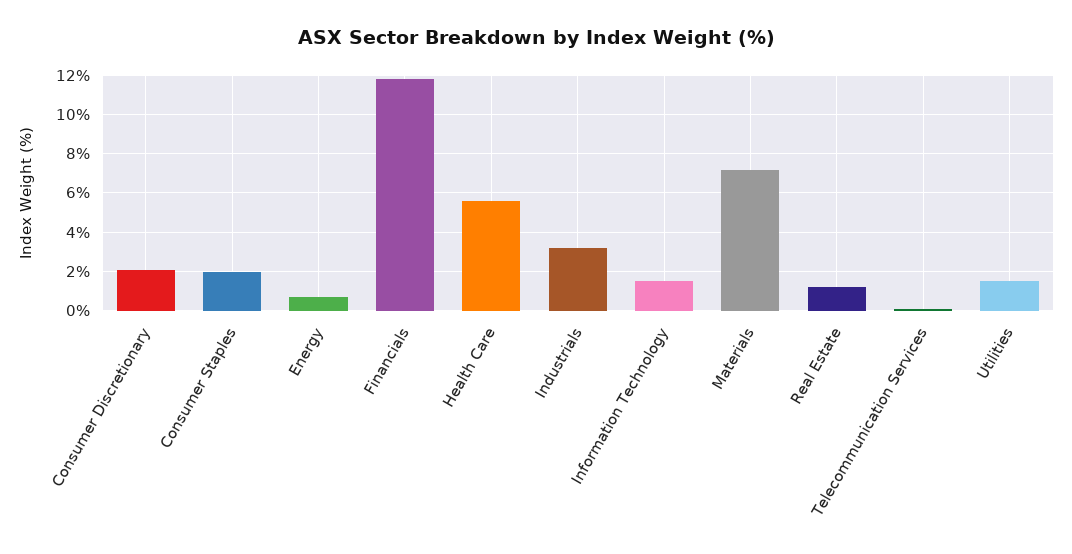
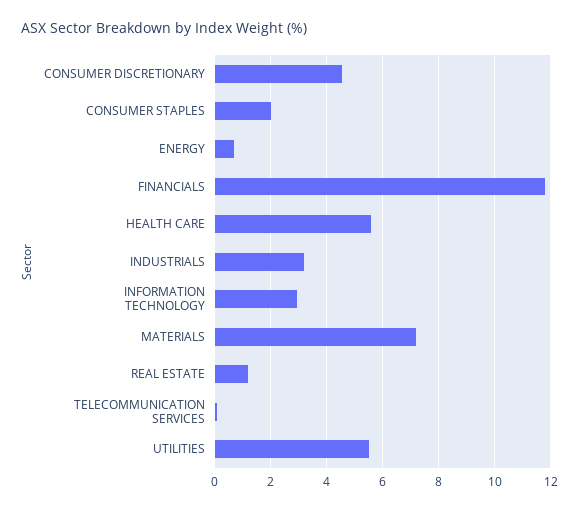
Consumer Discretionary: 2 -> 4.5
Information Technology: 1.5 -> 3
Utilities: 1.5 -> 5.5

